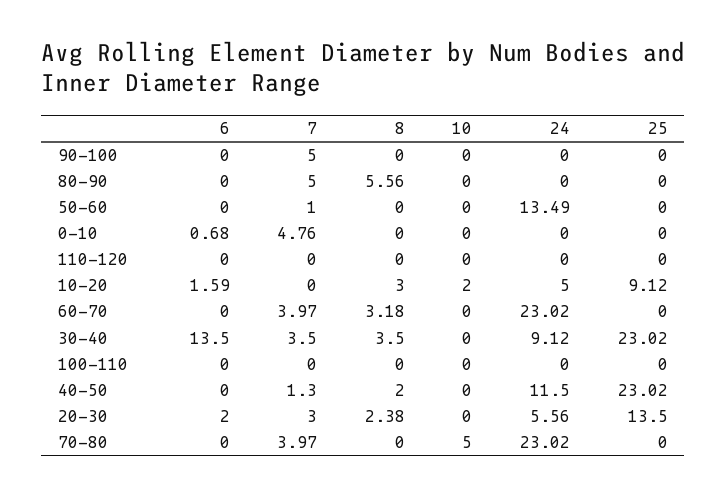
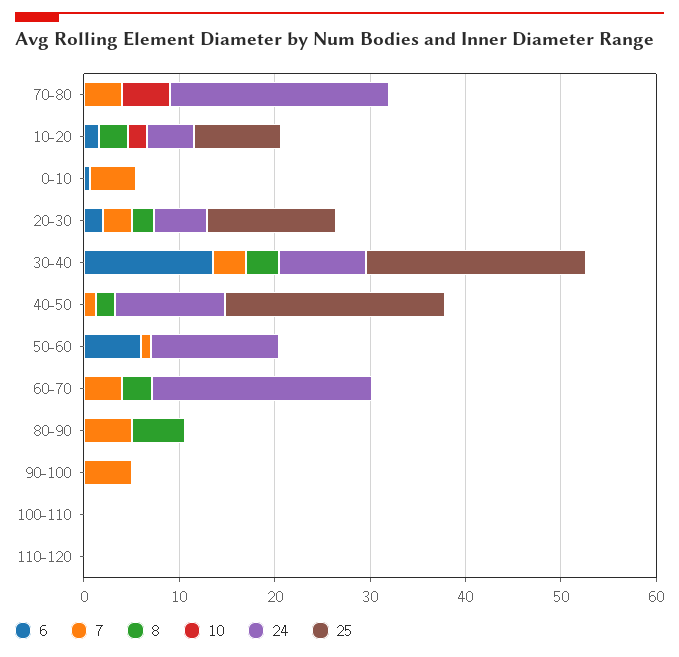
6, 50-60: 0 -> 6

